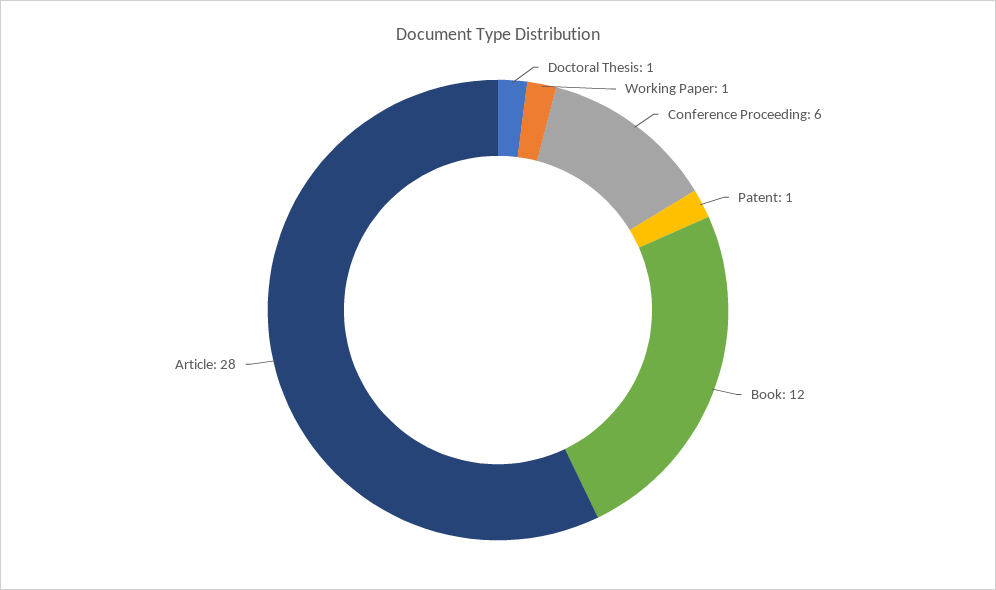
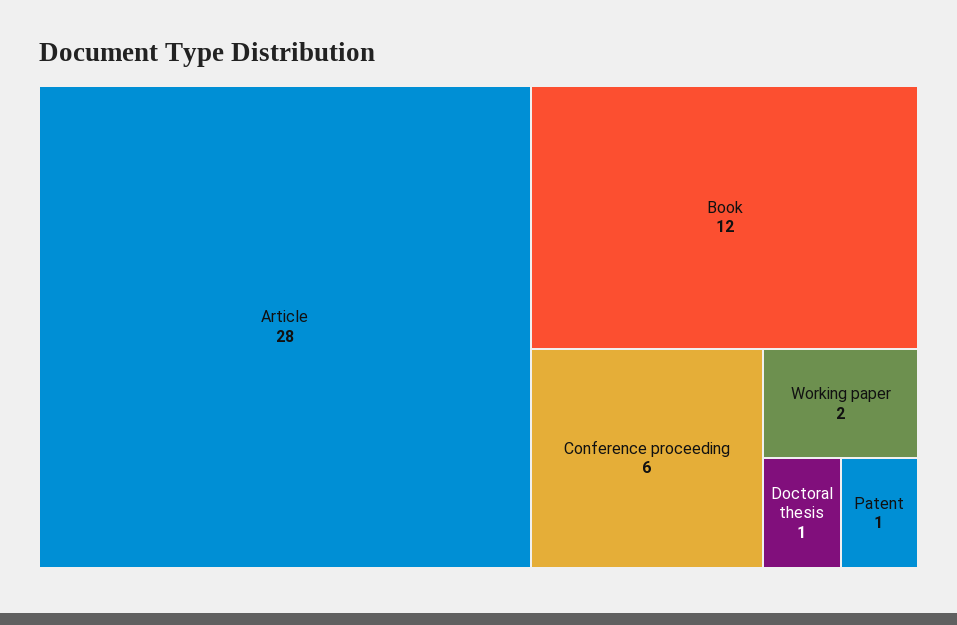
Working Paper: 1 -> 2

